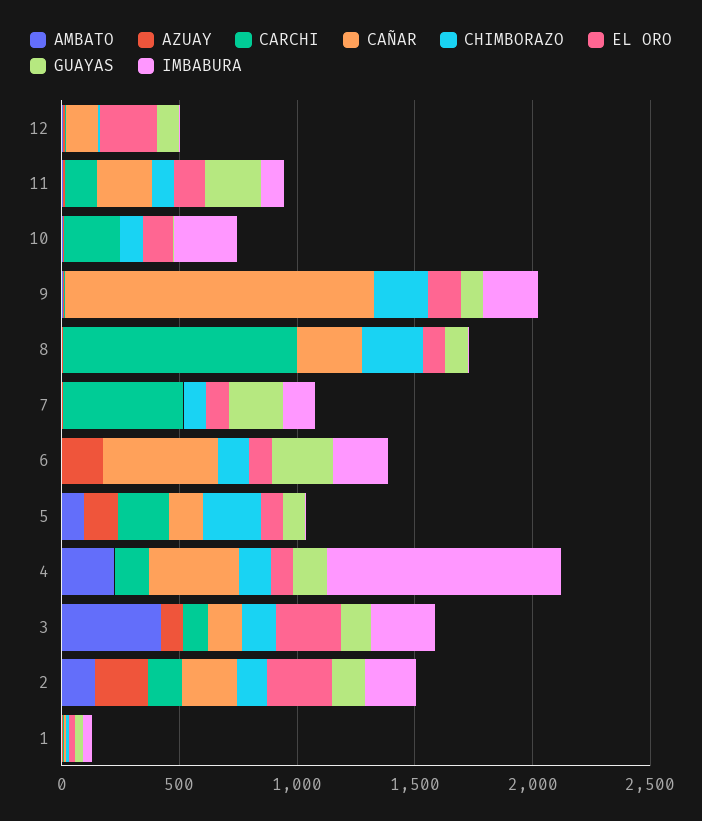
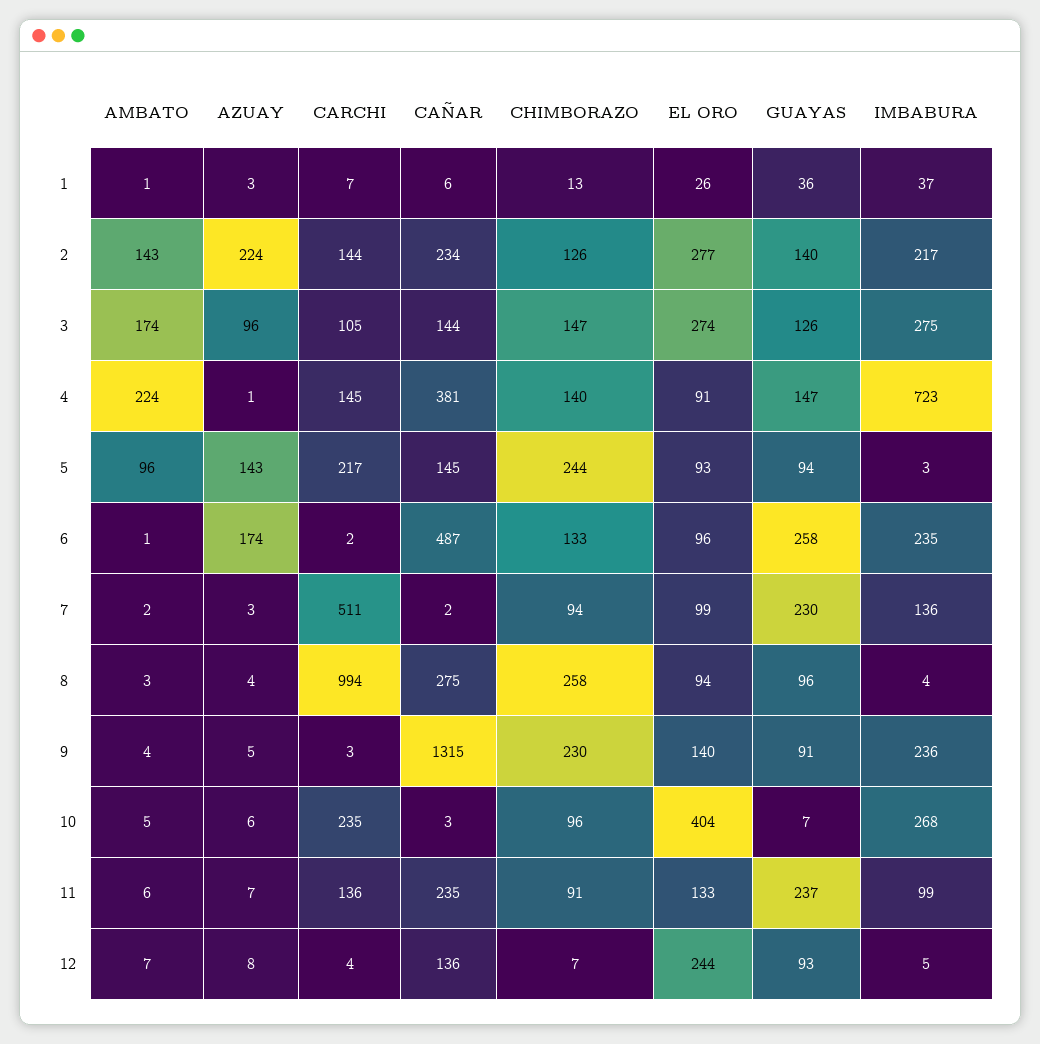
EL ORO, 10: 100 -> 404
IMBABURA, 4: 1000 -> 723
AMBATO, 3: 400 -> 174

